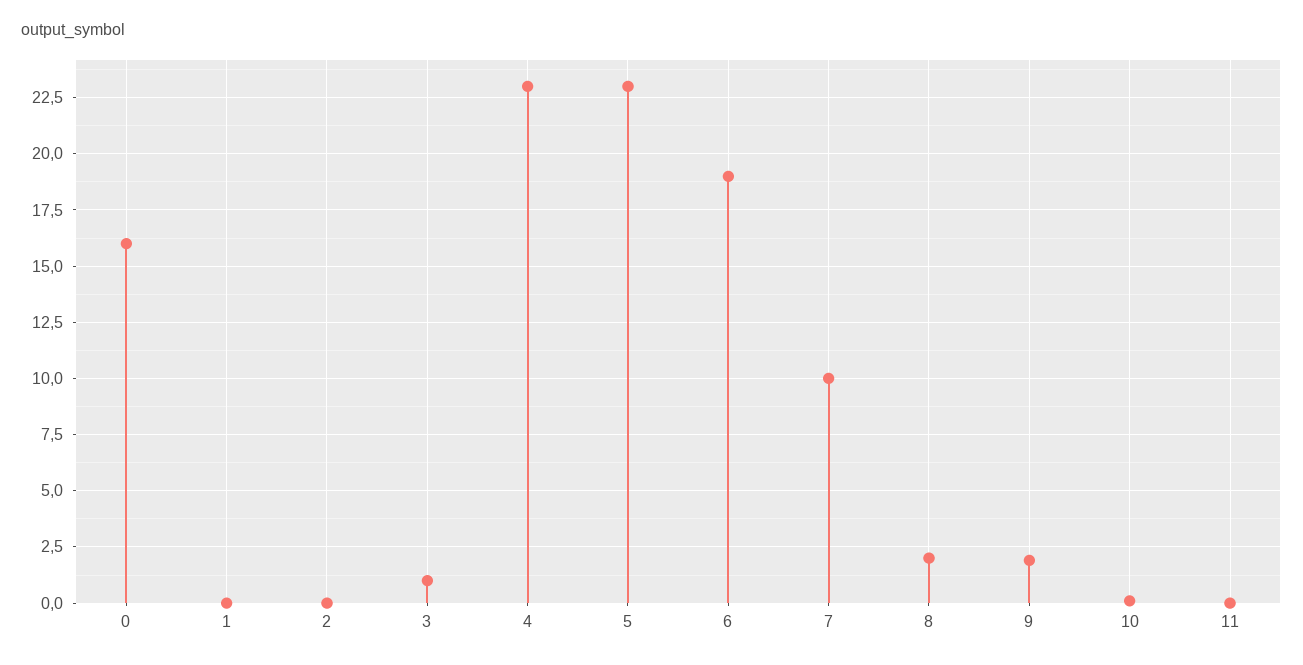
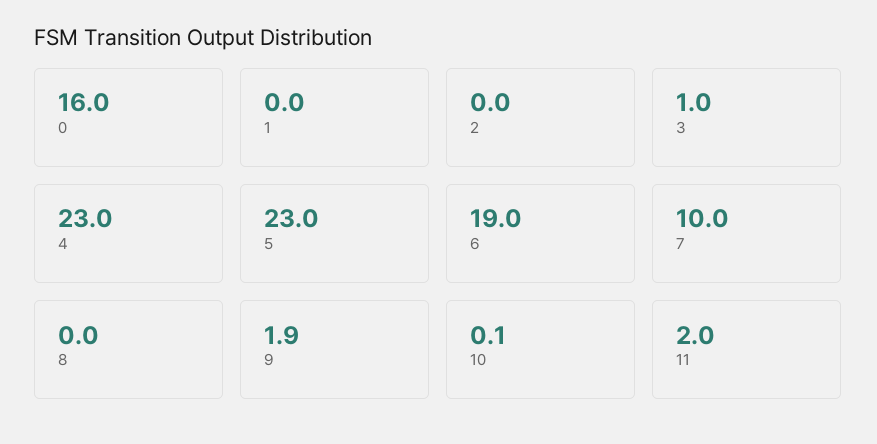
8: 2 -> 0
11: 0 -> 2

